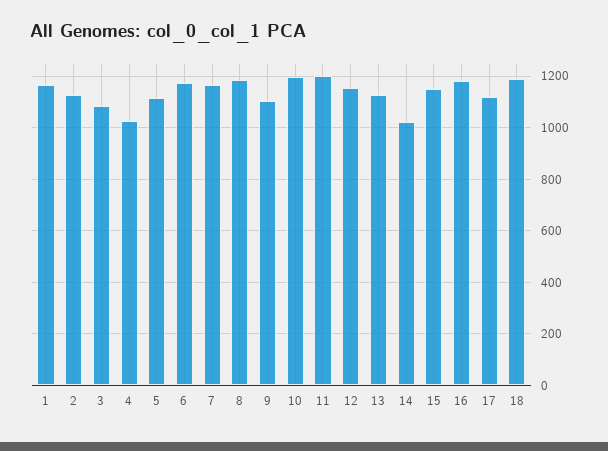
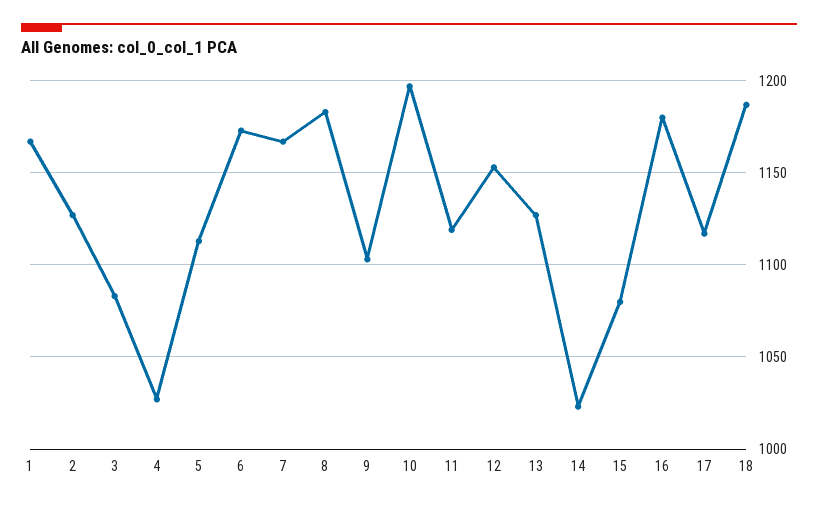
11: 1200 -> 1120
15: 1150 -> 1080

